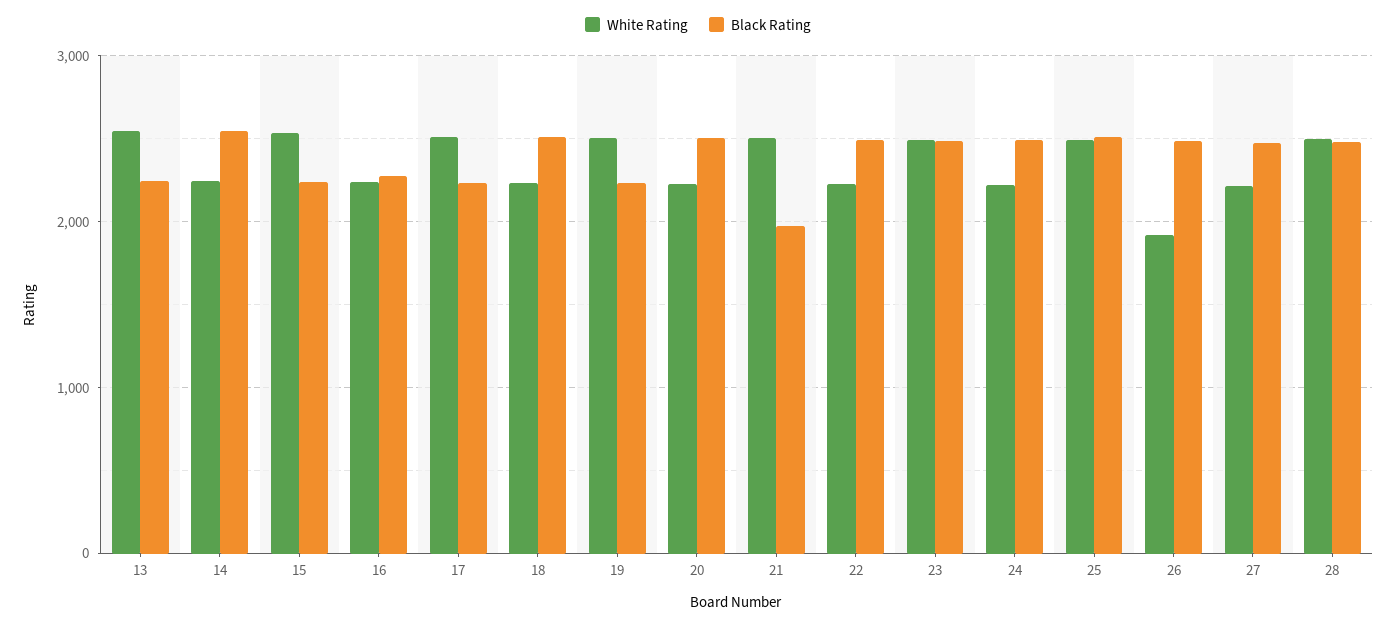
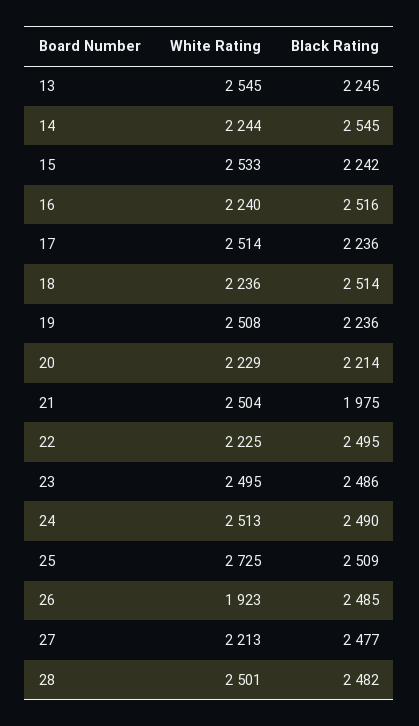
Black Rating, 16: 2300 -> 2516
Black Rating, 20: 2500 -> 2214
White Rating, 24: 2200 -> 2513
White Rating, 25: 2500 -> 2725

